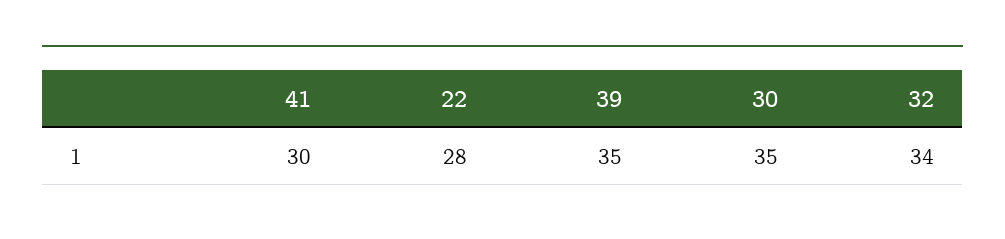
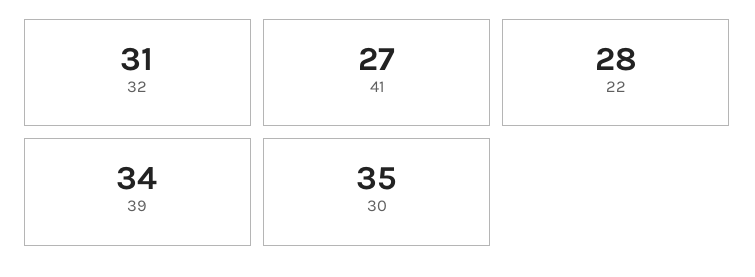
41: 30 -> 27
39: 35 -> 34
32: 34 -> 31

